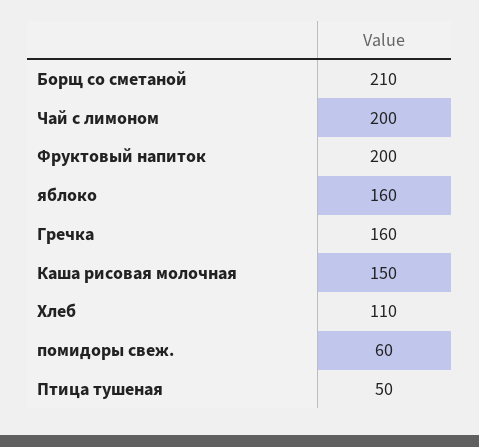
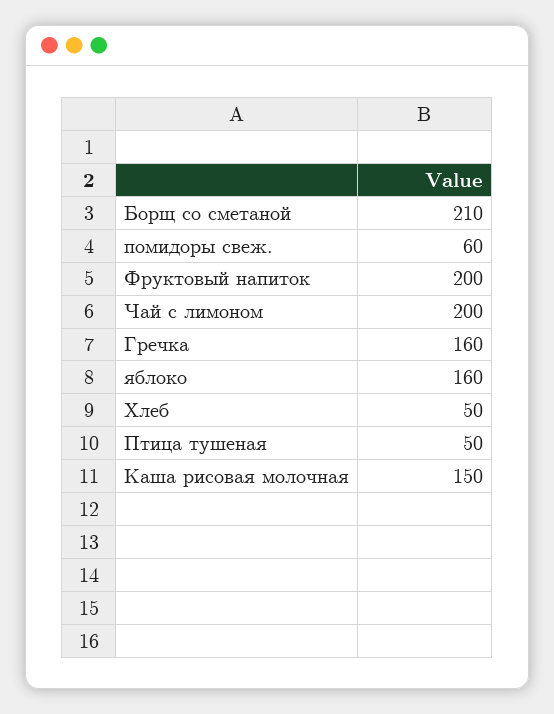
Хлеб: 110 -> 50

